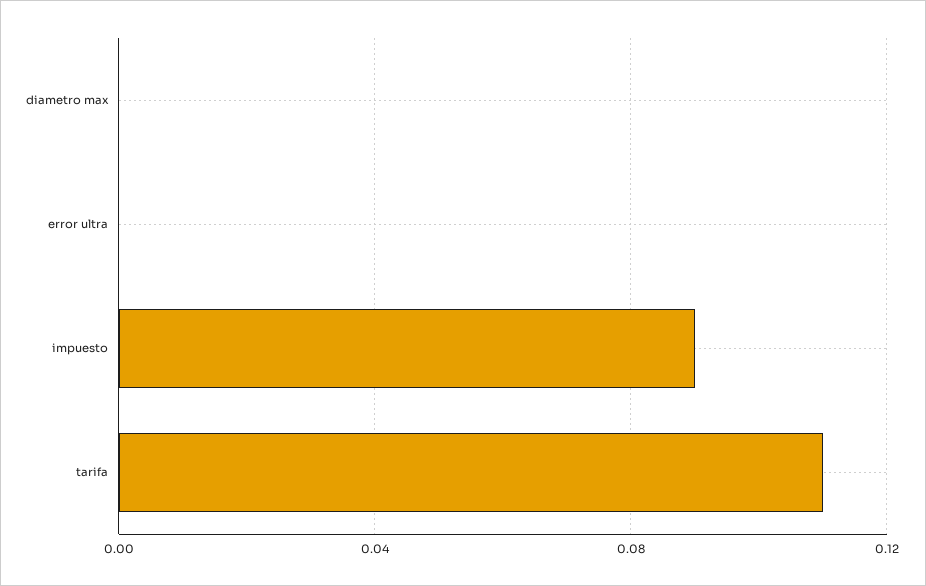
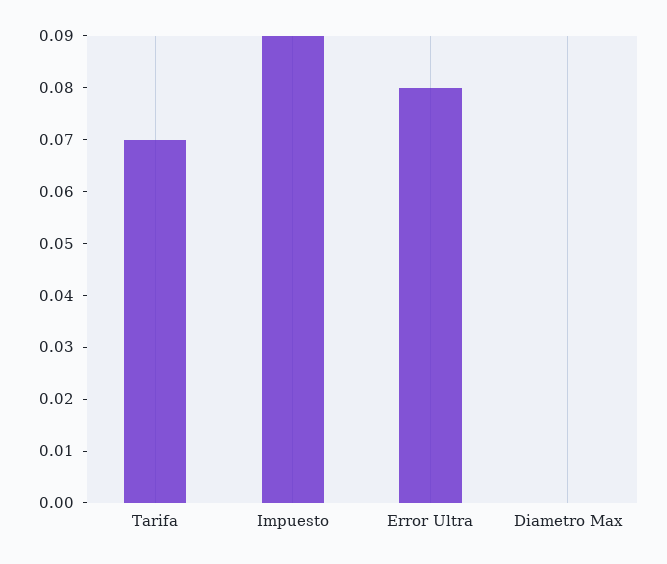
error ultra: 0 -> 0.08
tarifa: 0.11 -> 0.07

